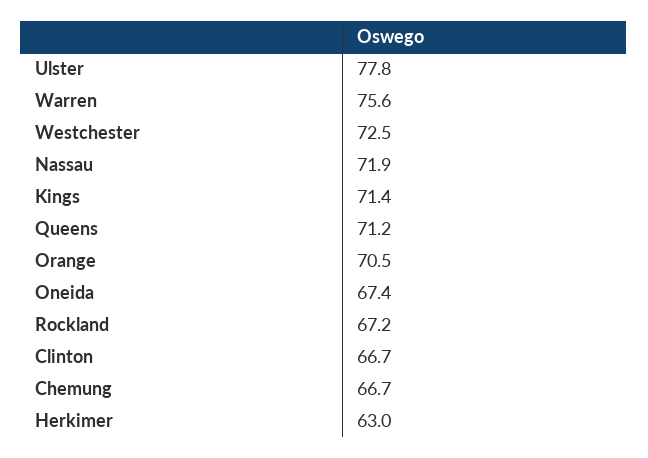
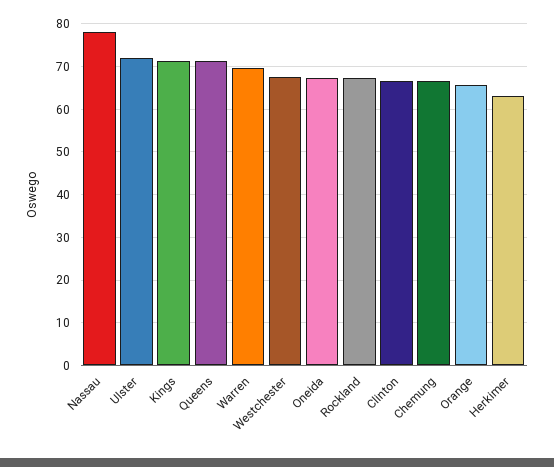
Ulster: 77.8 -> 72
Warren: 75.6 -> 70
Westchester: 72.5 -> 68
Nassau: 71.9 -> 78
Orange: 70.5 -> 66

